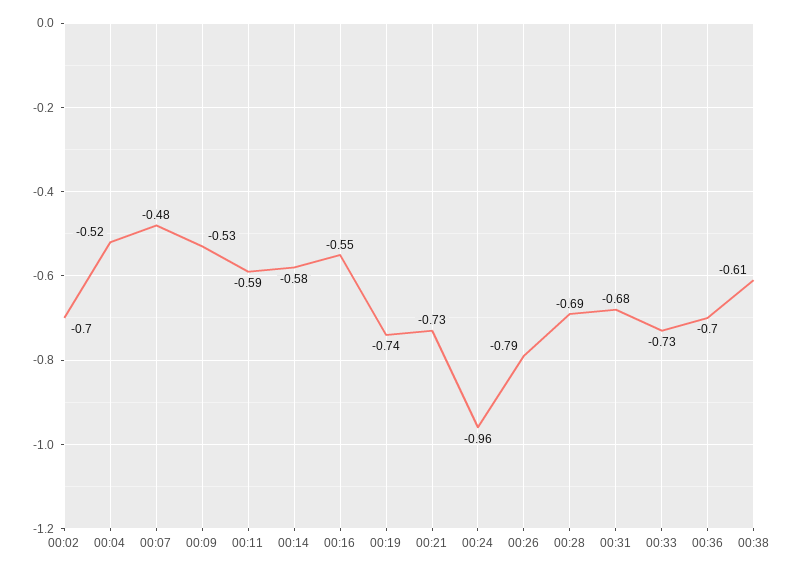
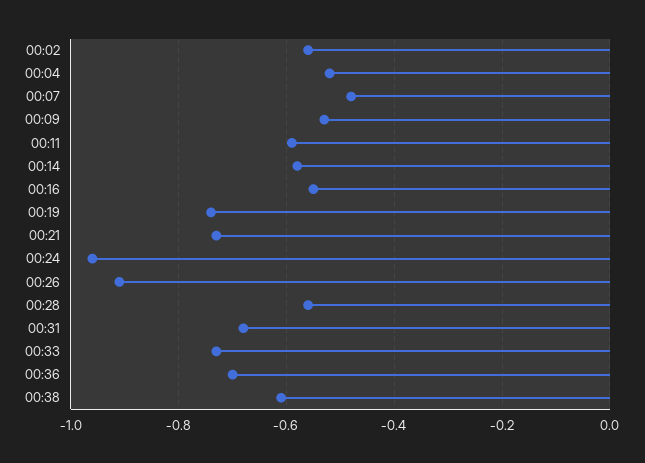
00:02: -0.7 -> -0.55
00:26: -0.79 -> -0.9
00:28: -0.69 -> -0.55

